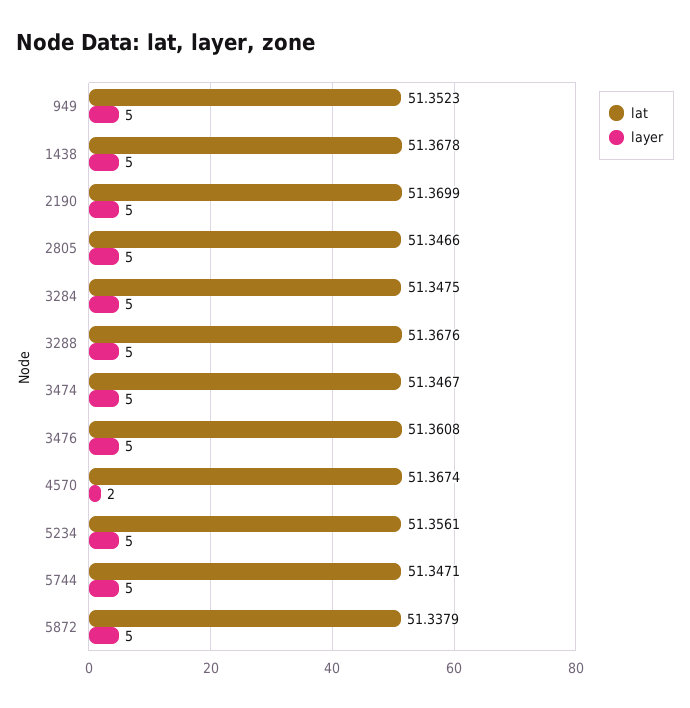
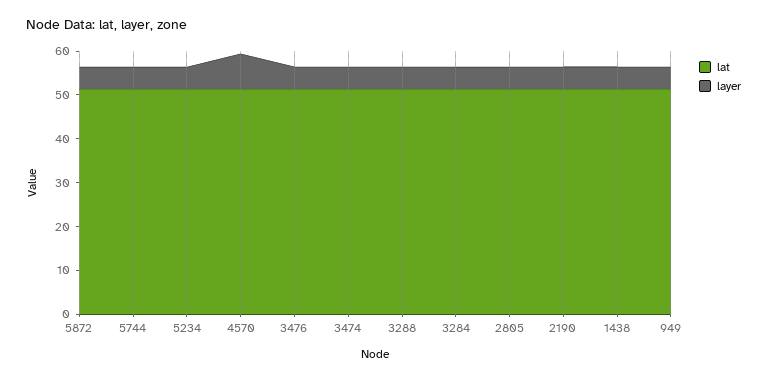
layer, 4570: 2 -> 8

